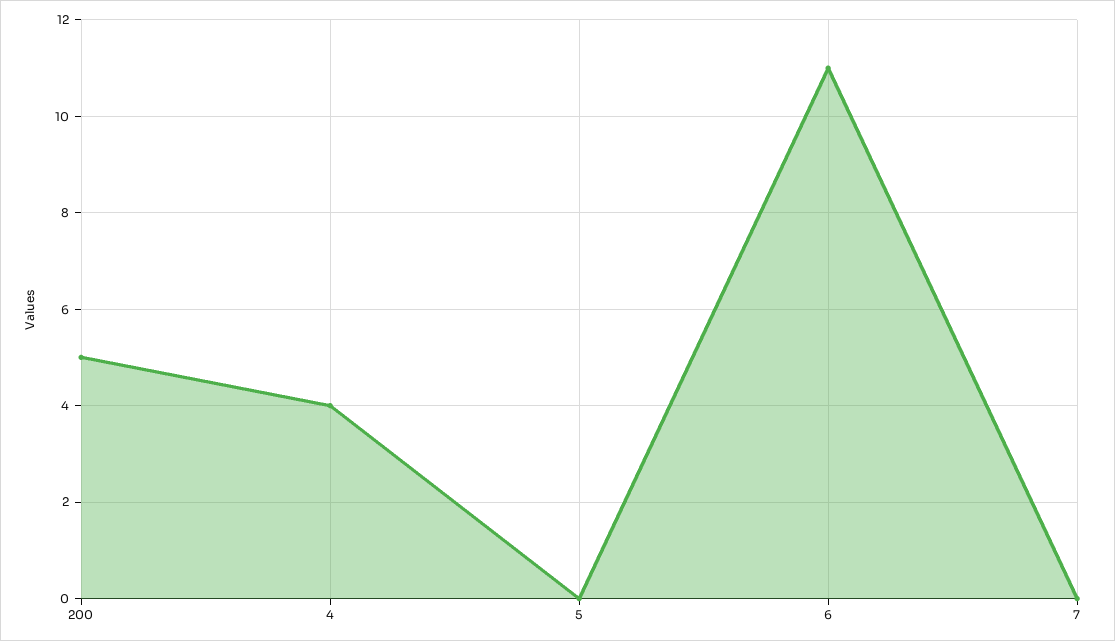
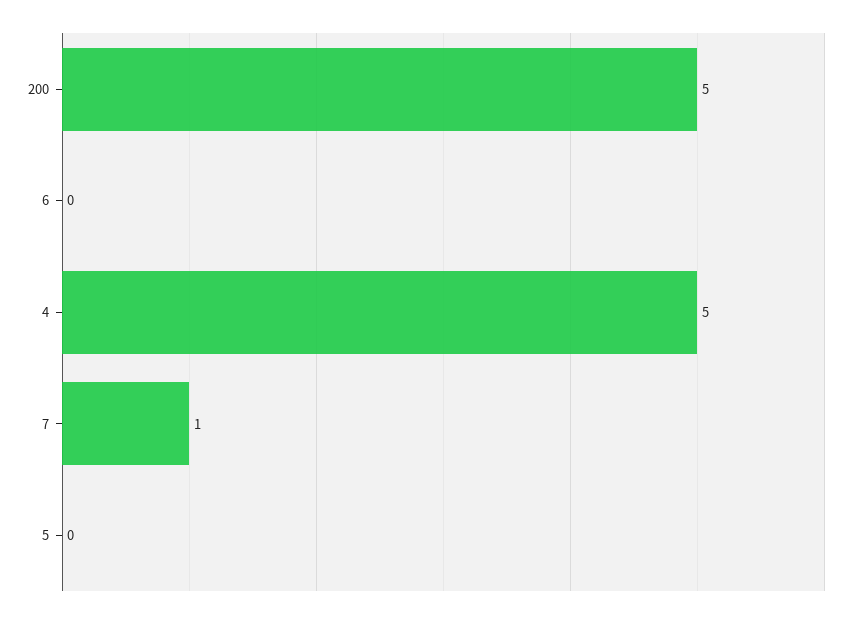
4: 4 -> 5
6: 11 -> 0
7: 0 -> 1

